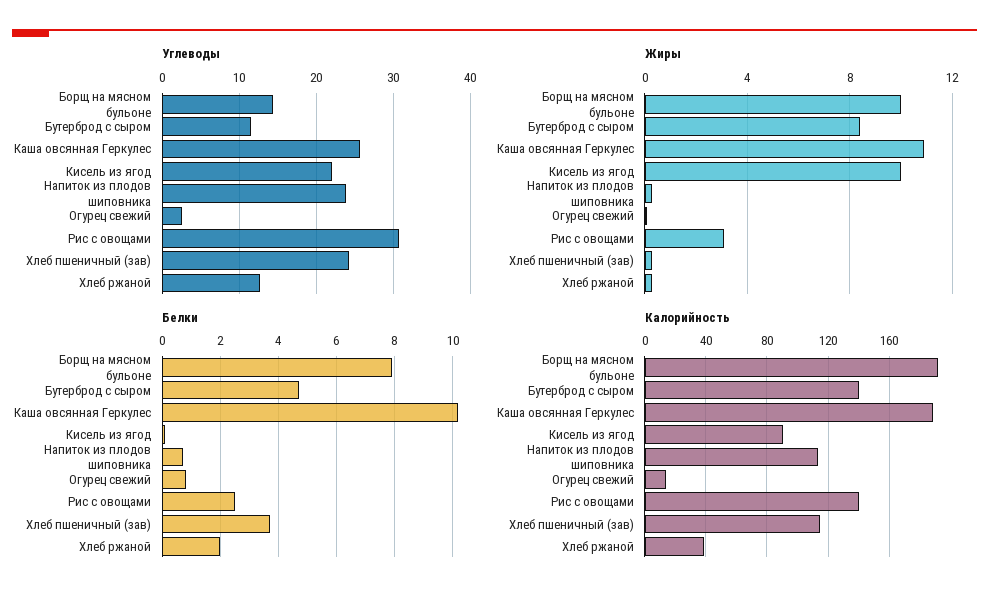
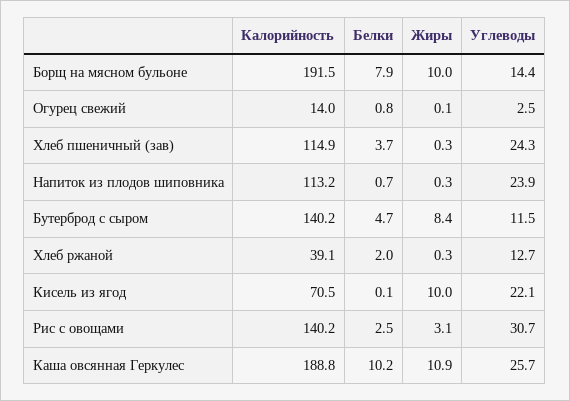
Калорийность, Кисель из ягод: 90 -> 70.5

